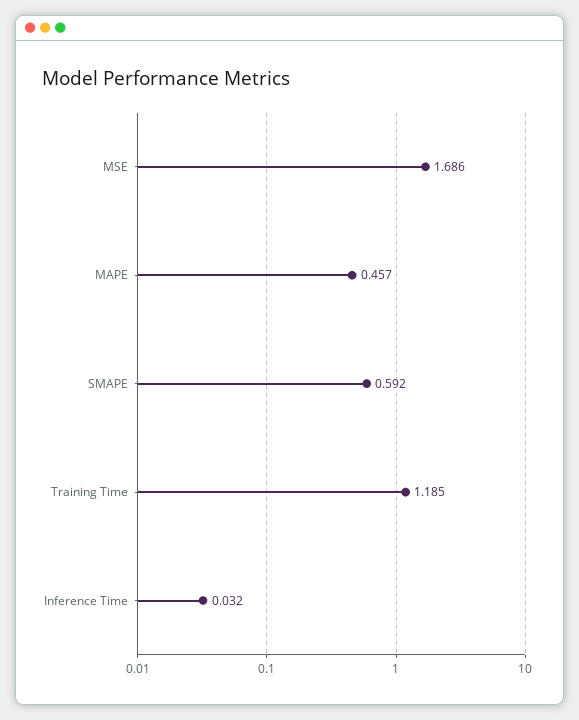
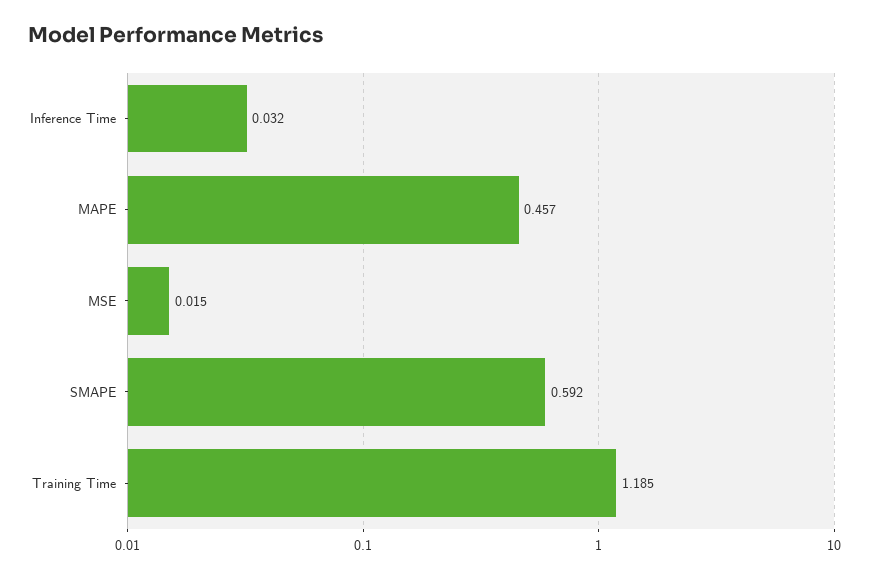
MSE: 1.686 -> 0.015

